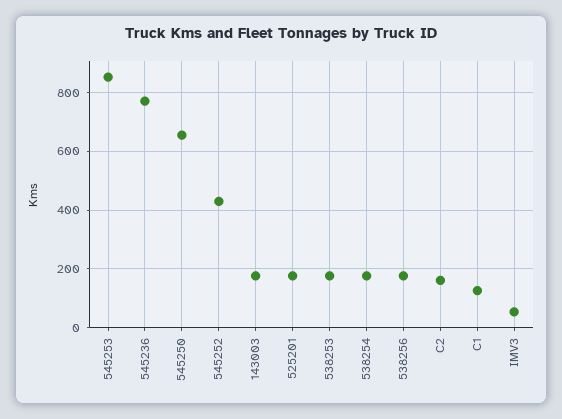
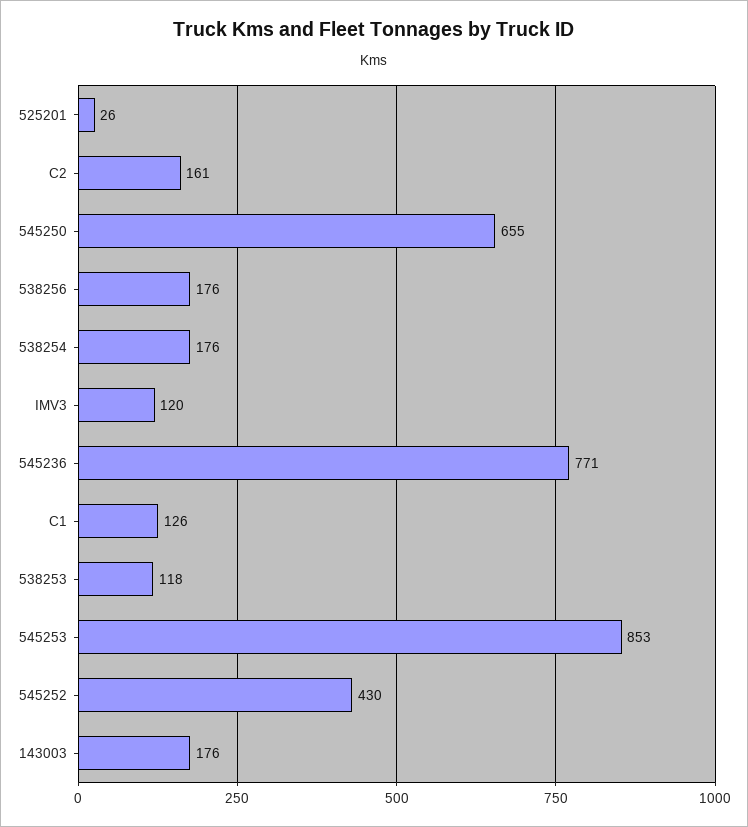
525201: 175 -> 26
538253: 175 -> 118
IMV3: 50 -> 120

